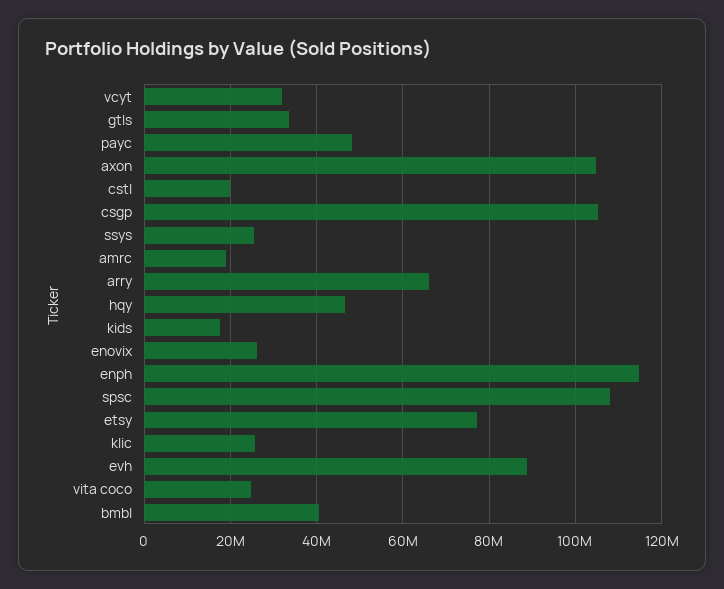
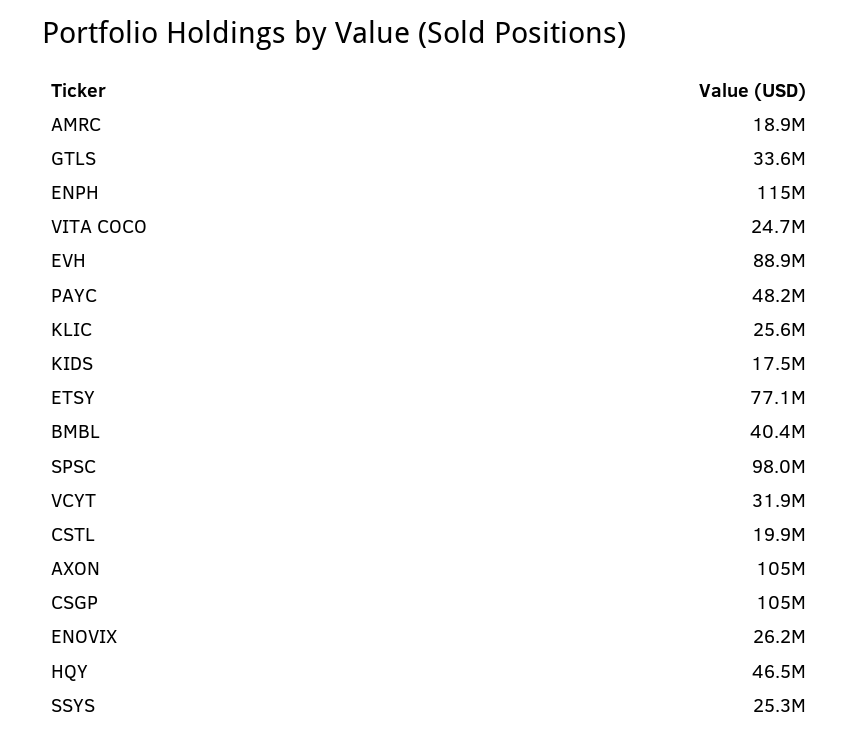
arry: 66000000 -> none
spsc: 108000000 -> 98000000

